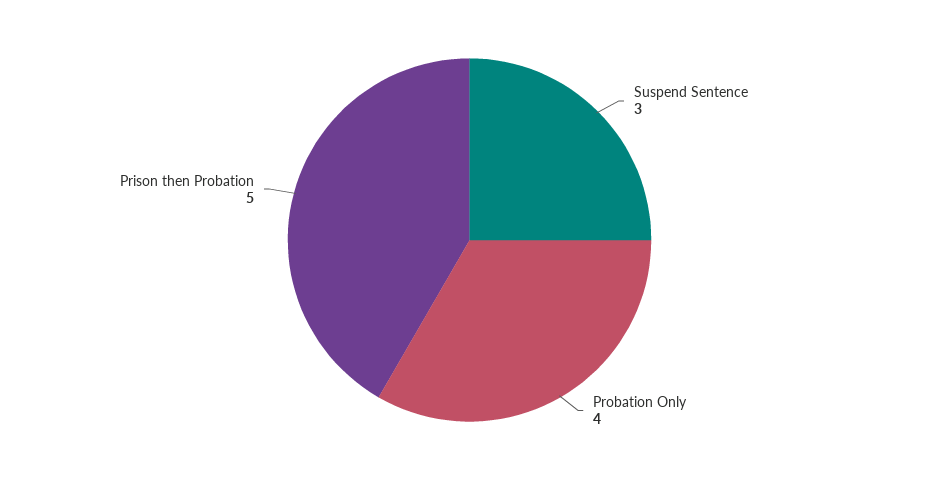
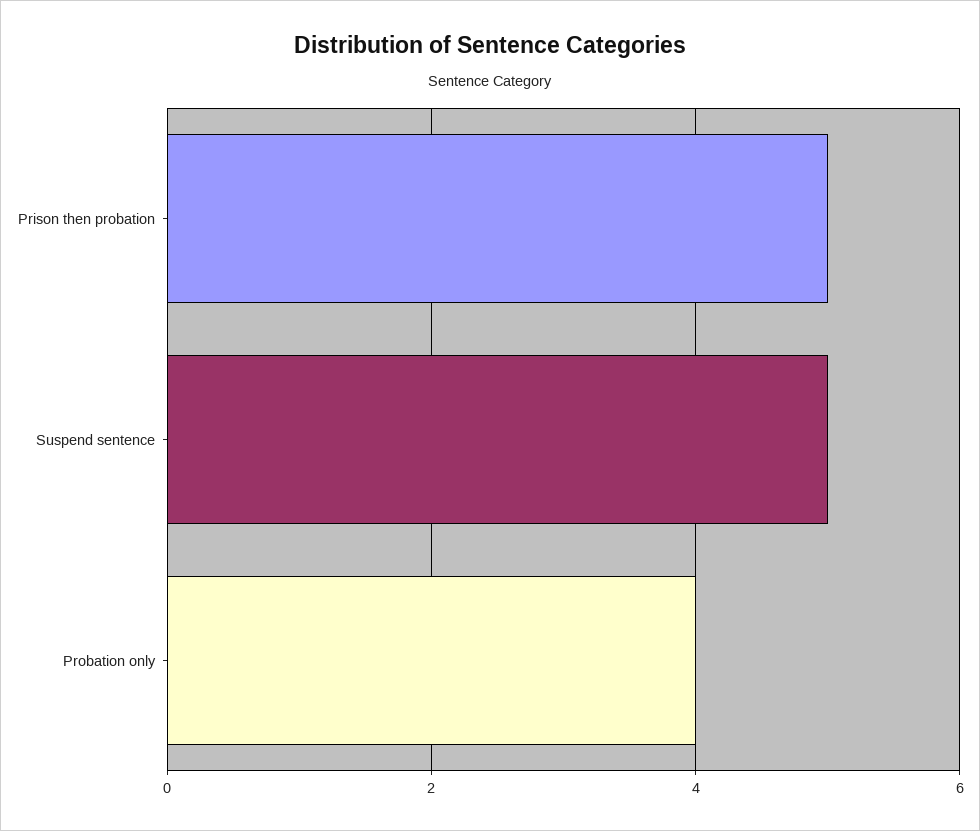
Suspend Sentence: 3 -> 5

